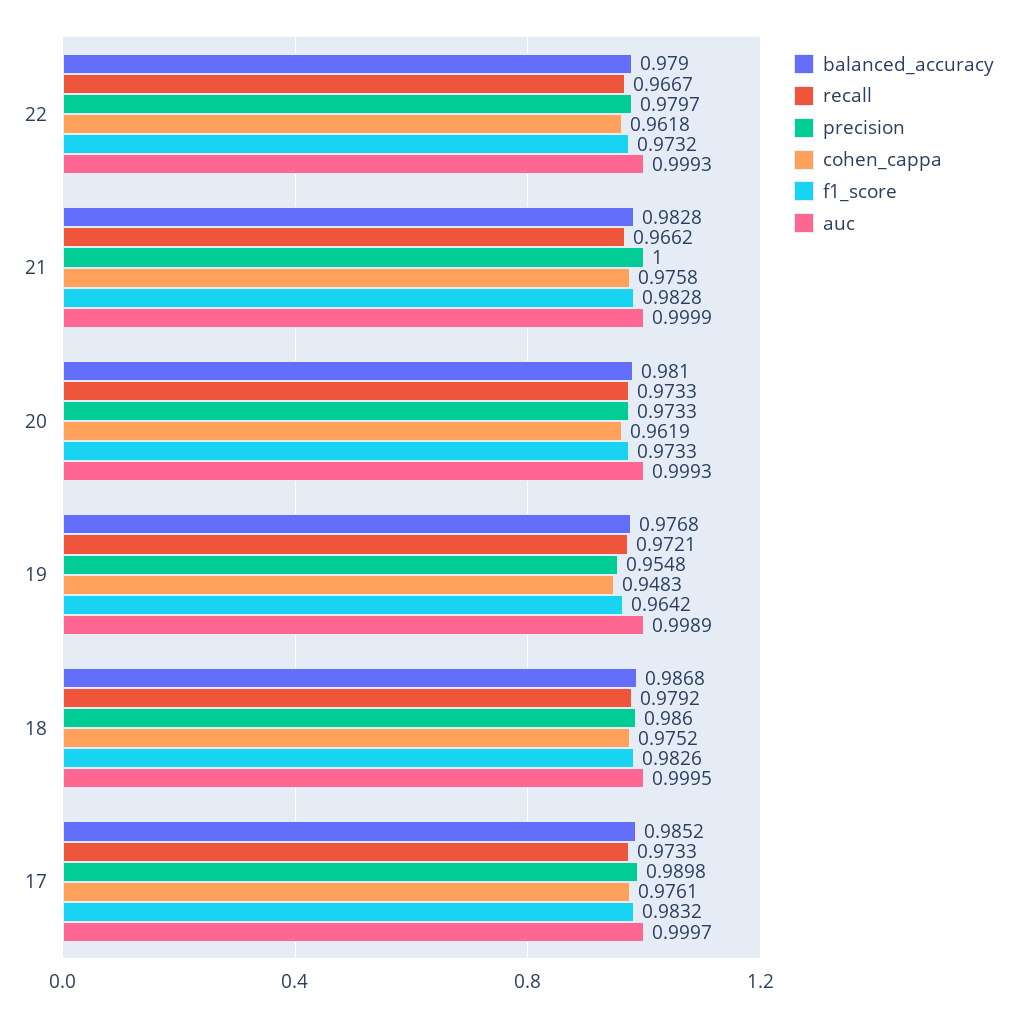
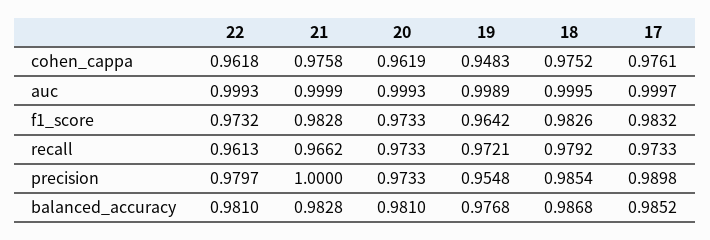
balanced_accuracy, 22: 0.979 -> 0.981
recall, 22: 0.9667 -> 0.9613
precision, 18: 0.986 -> 0.9854

